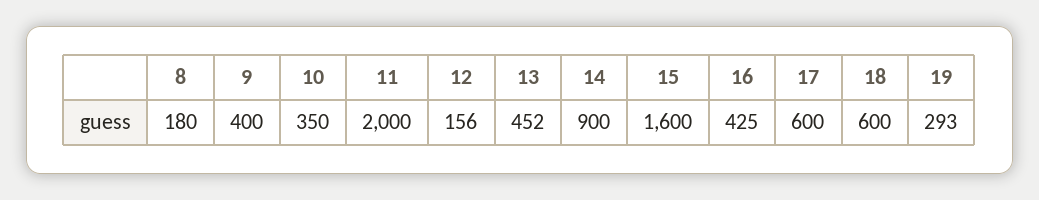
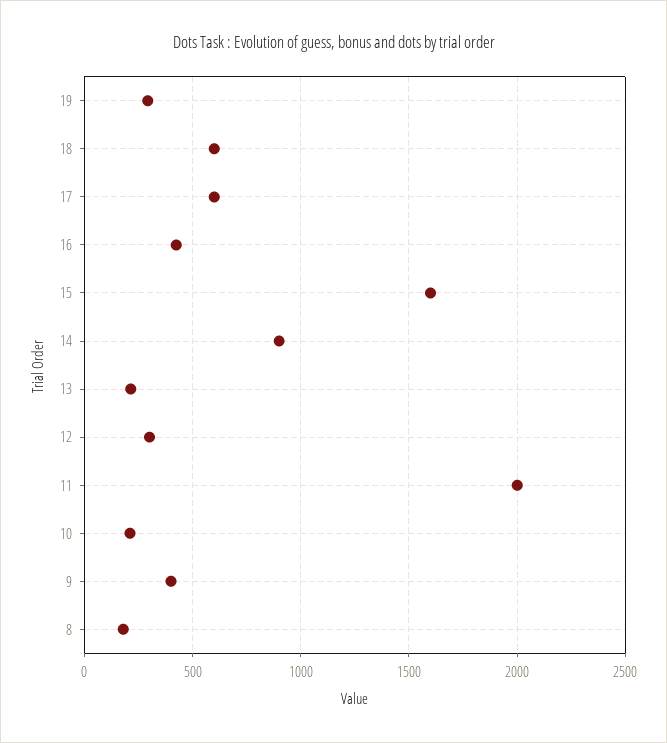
10: 350 -> 200
12: 156 -> 300
13: 452 -> 200

